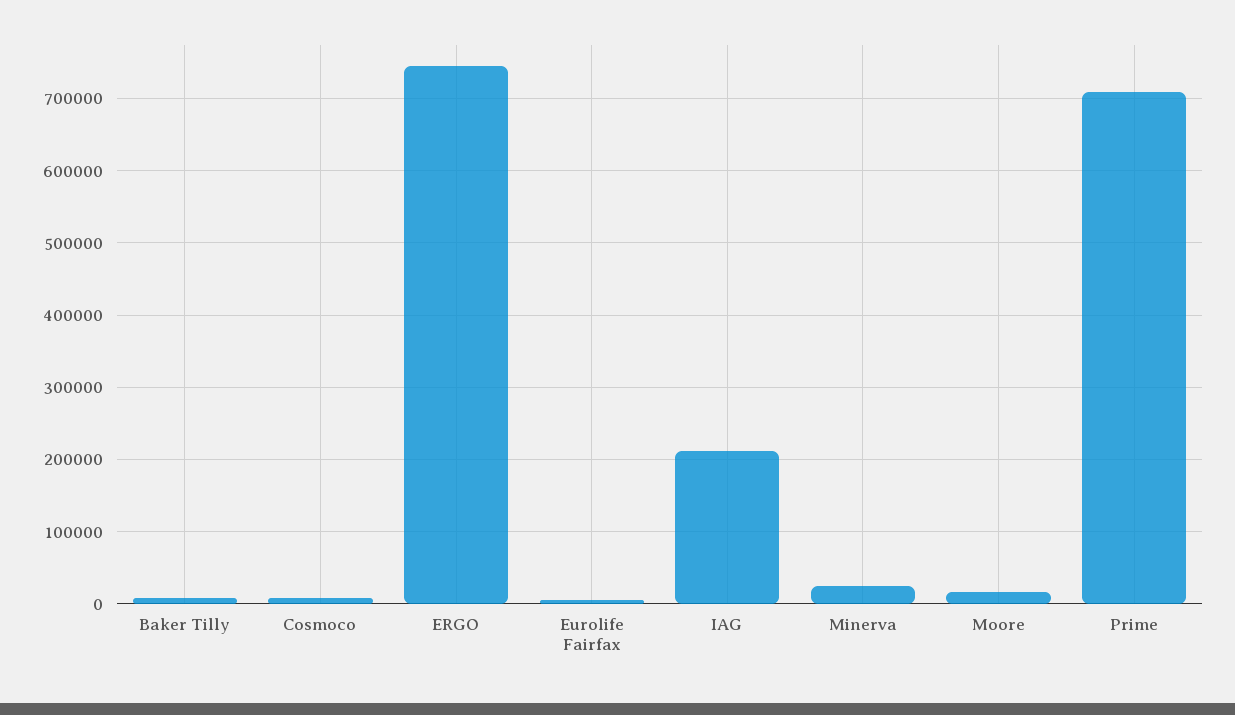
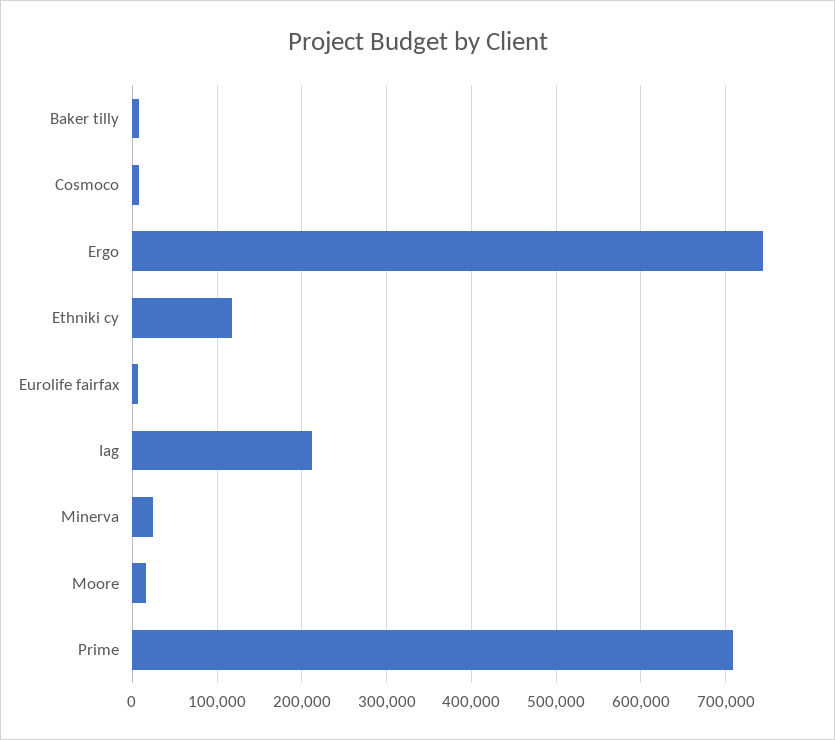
Ethniki cy: none -> 120000

